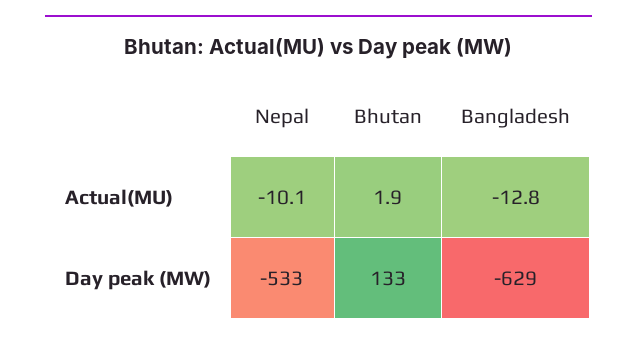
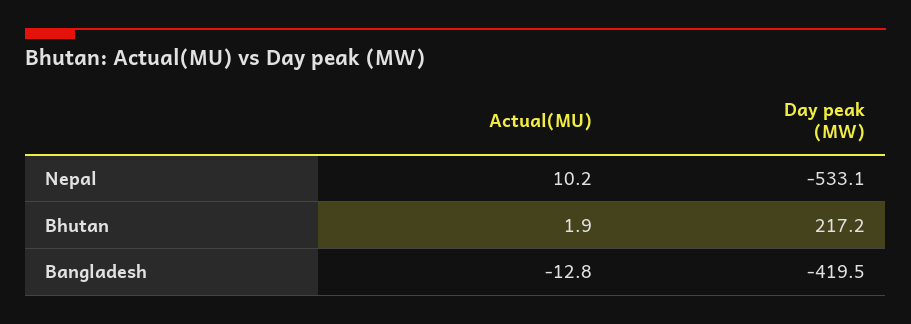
Nepal, Actual(MU): -10.1 -> 10.2
Bhutan, Day peak (MW): 133 -> 217.2
Bangladesh, Day peak (MW): -629 -> -419.5

